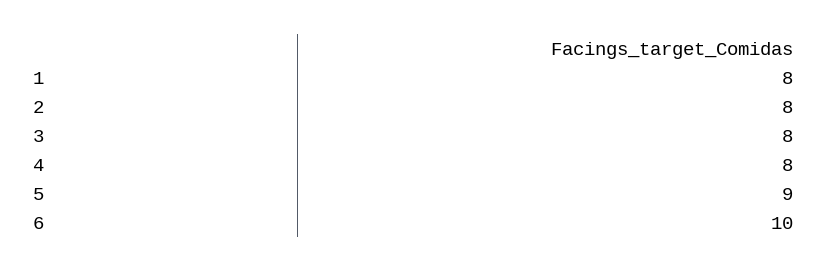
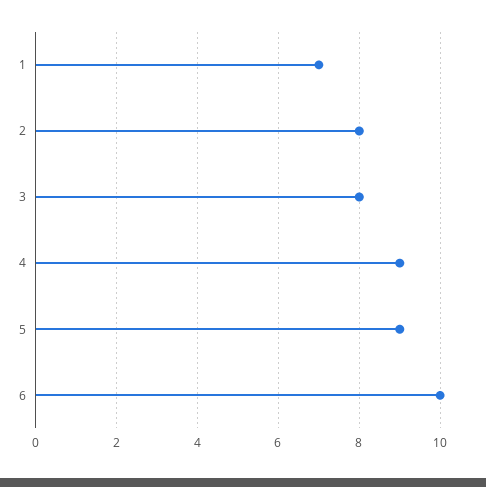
1: 8 -> 7
4: 8 -> 9

